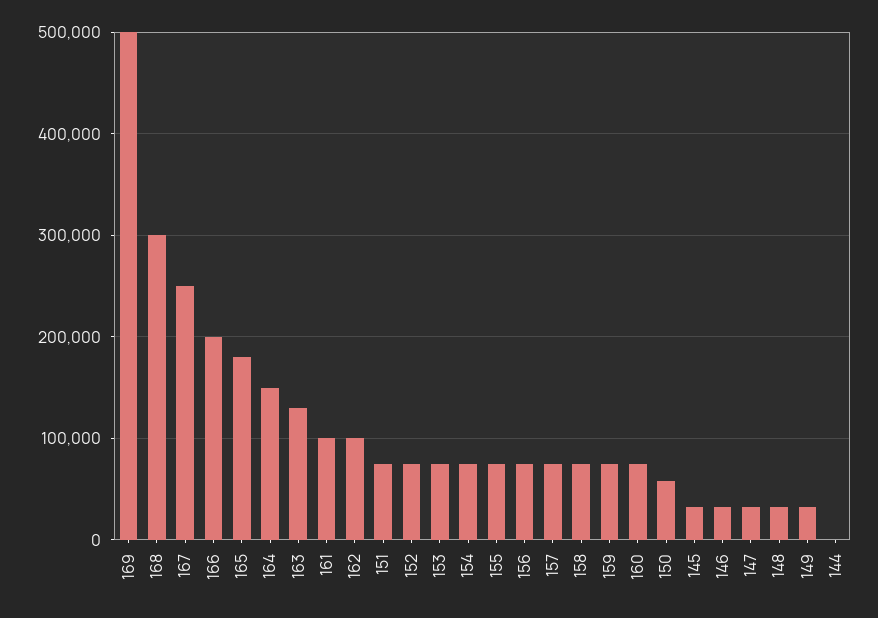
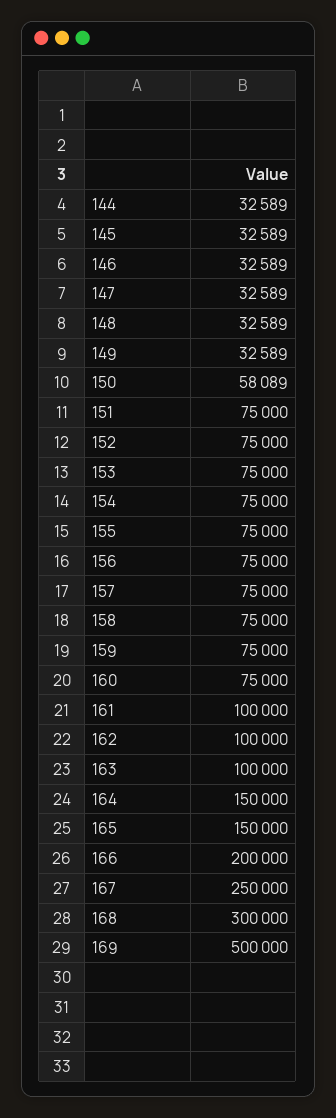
165: 180000 -> 150000
163: 130000 -> 100000
144: 0 -> 32589

